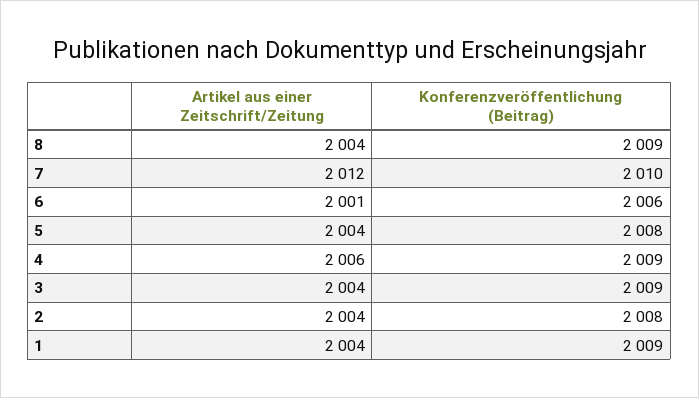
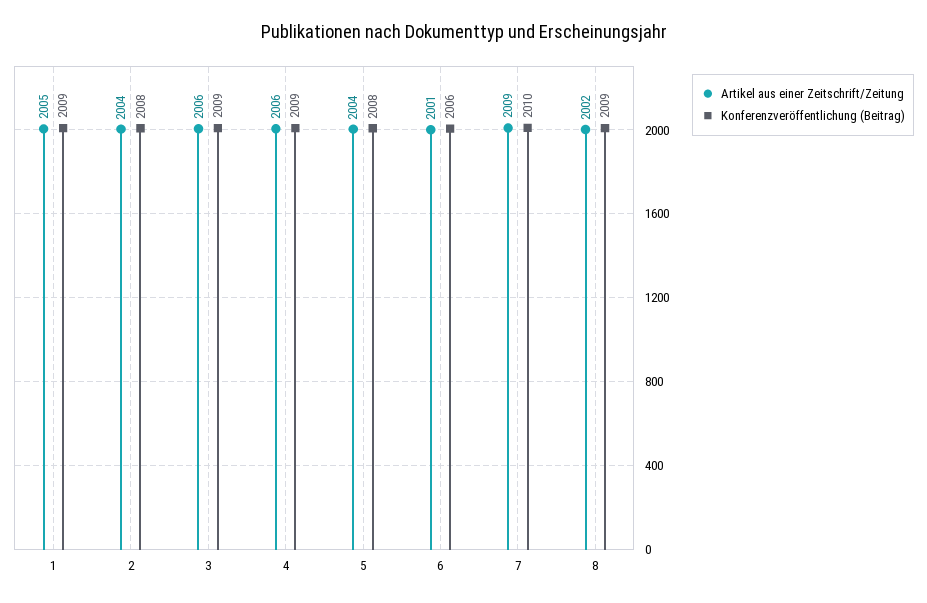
Artikel aus einer Zeitschrift/Zeitung, 8: 2004 -> 2002
Artikel aus einer Zeitschrift/Zeitung, 7: 2012 -> 2009
Artikel aus einer Zeitschrift/Zeitung, 3: 2004 -> 2006
Artikel aus einer Zeitschrift/Zeitung, 1: 2004 -> 2005

